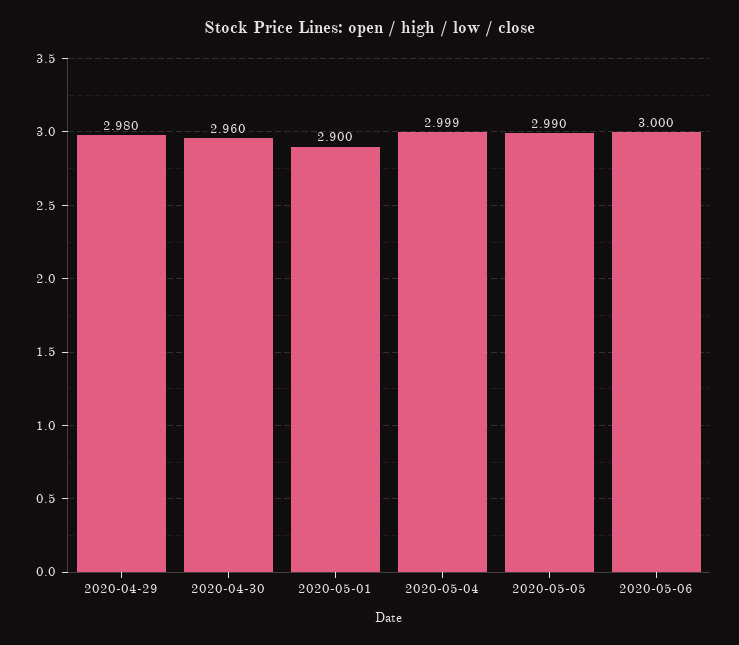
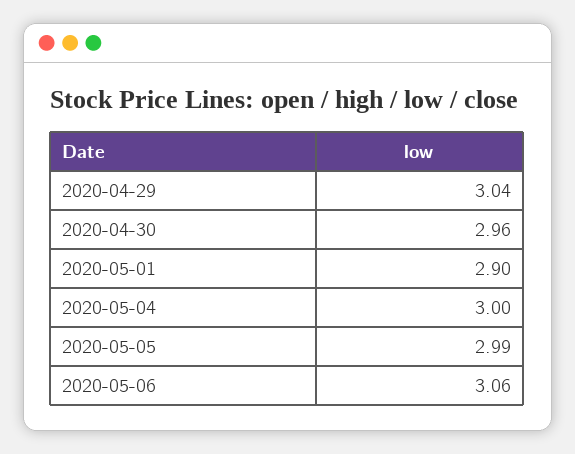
2020-04-29: 2.98 -> 3.04
2020-05-04: 2.999 -> 3
2020-05-06: 3 -> 3.06

